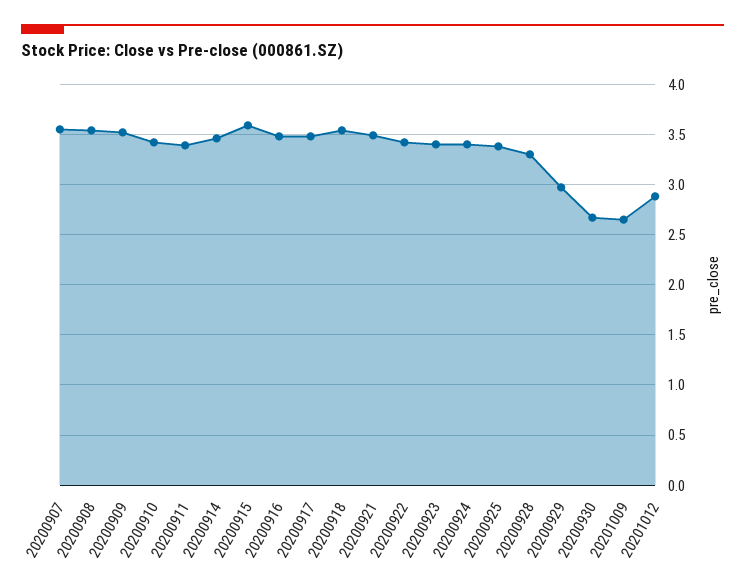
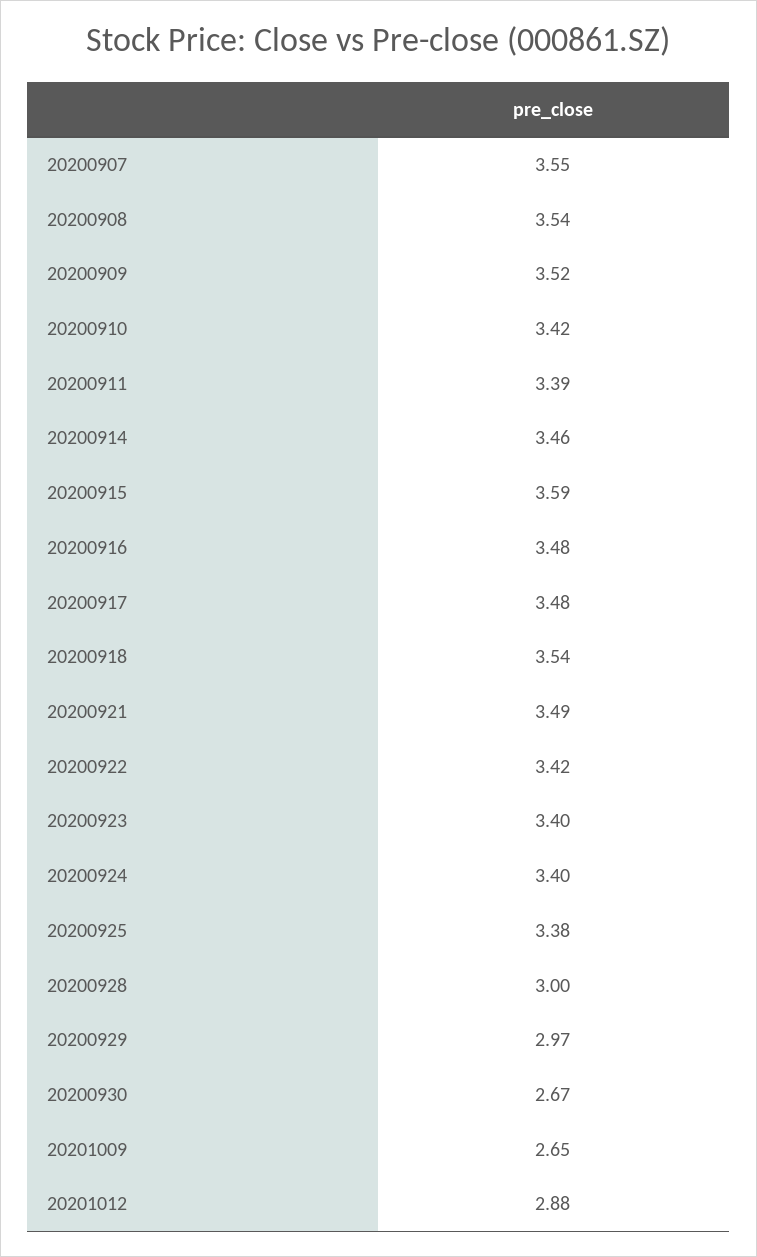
20200928: 3.3 -> 3

